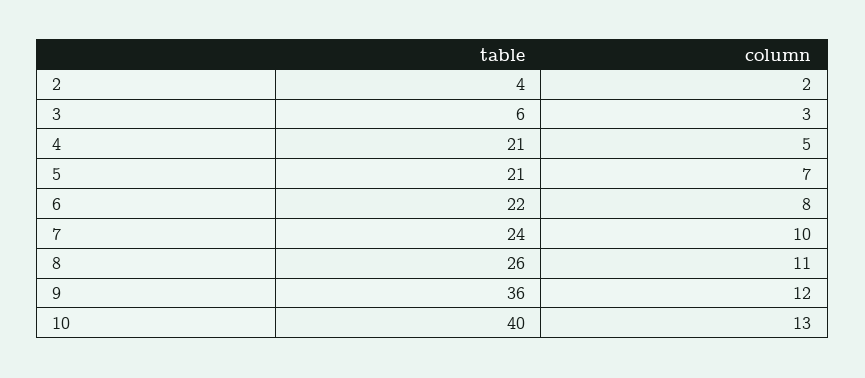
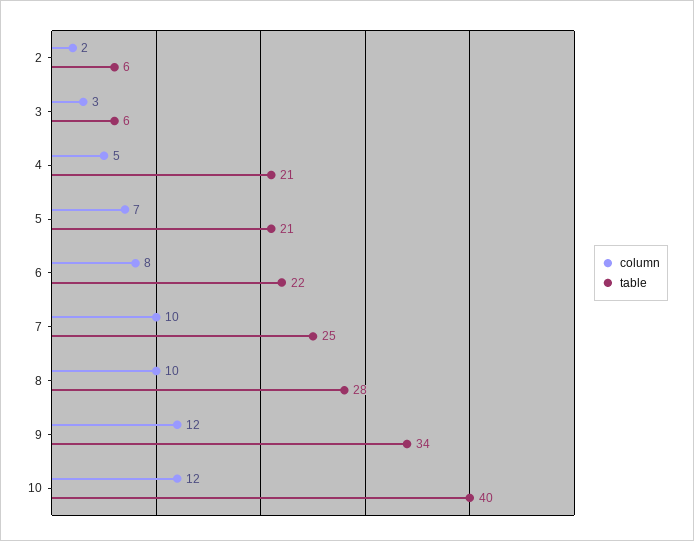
table, 2: 4 -> 6
table, 7: 24 -> 25
table, 8: 26 -> 28
column, 8: 11 -> 10
table, 9: 36 -> 34
column, 10: 13 -> 12

